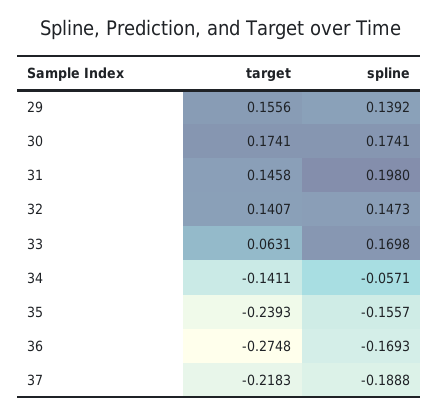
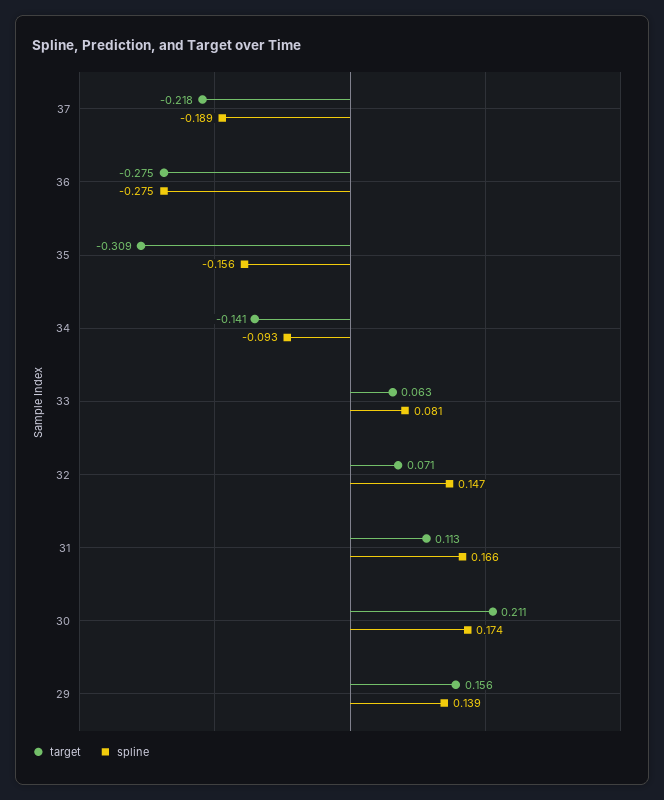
target, 30: 0.1741 -> 0.211
target, 31: 0.1458 -> 0.113
spline, 31: 0.198 -> 0.166
target, 32: 0.1407 -> 0.071
spline, 33: 0.1698 -> 0.081
spline, 34: -0.0571 -> -0.093
target, 35: -0.2393 -> -0.309
spline, 36: -0.1693 -> -0.275

